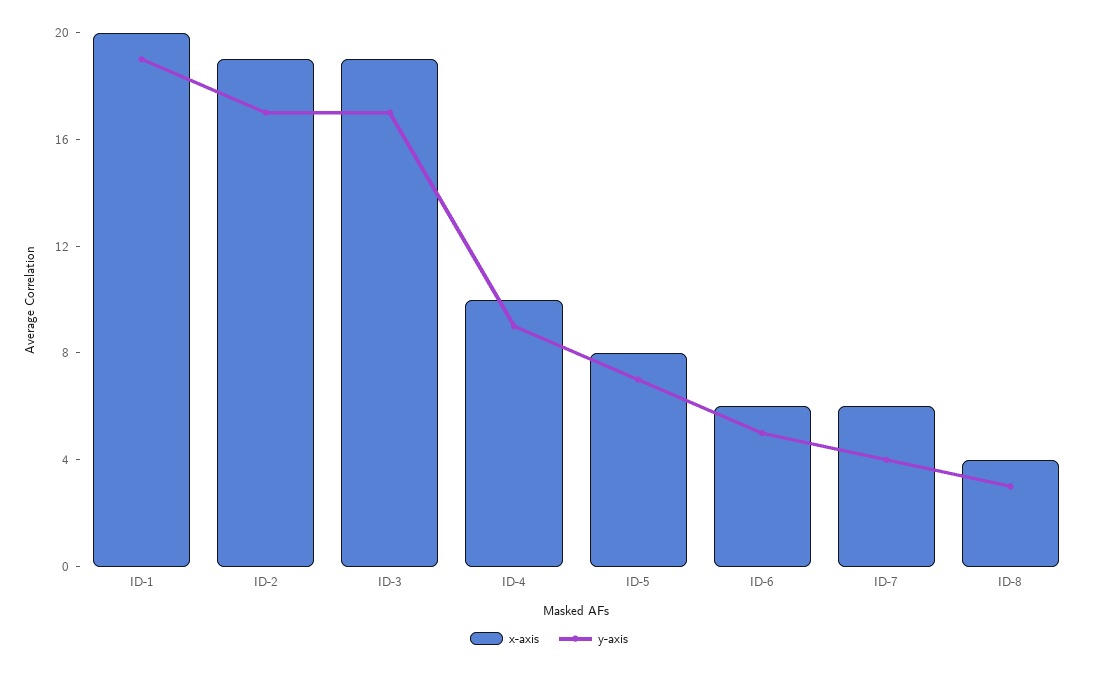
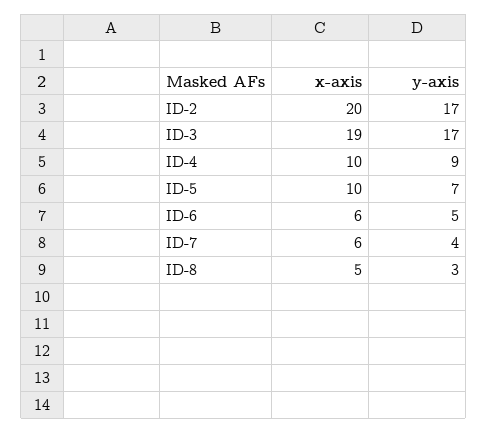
x-axis, ID-1: 20 -> none
y-axis, ID-1: 19 -> none
x-axis, ID-2: 19 -> 20
x-axis, ID-5: 8 -> 10
x-axis, ID-8: 4 -> 5

